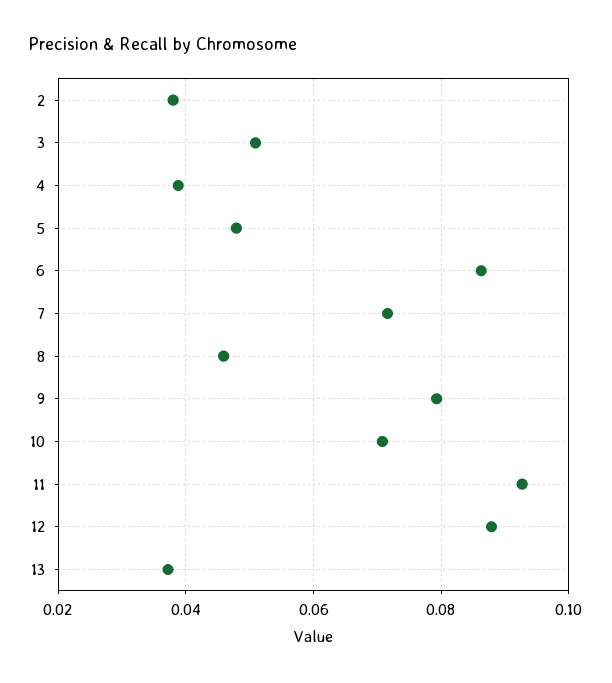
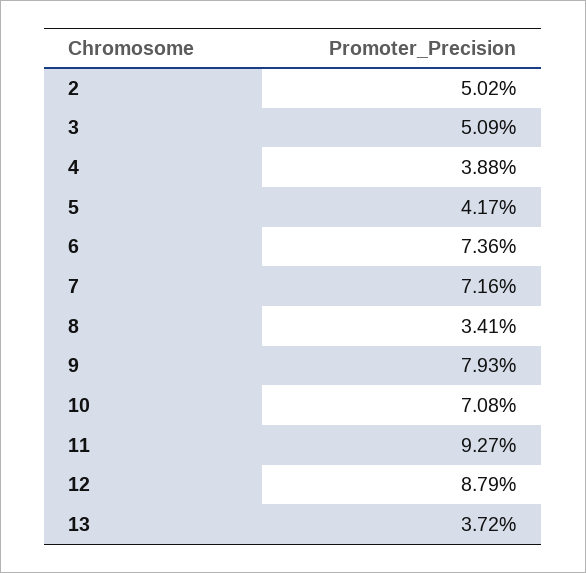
2: 0.038 -> 0.0502
5: 0.048 -> 0.0417
6: 0.086 -> 0.0736
8: 0.046 -> 0.0341

